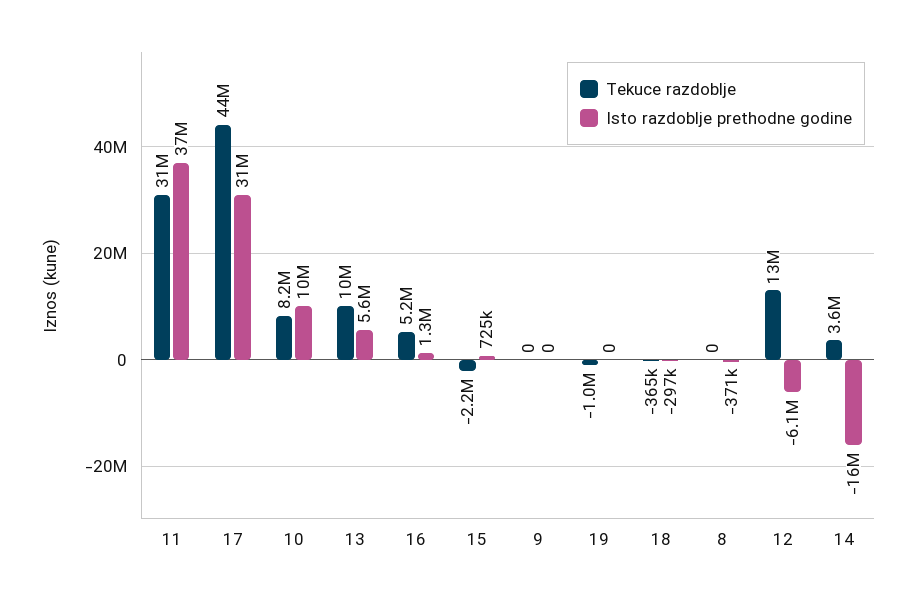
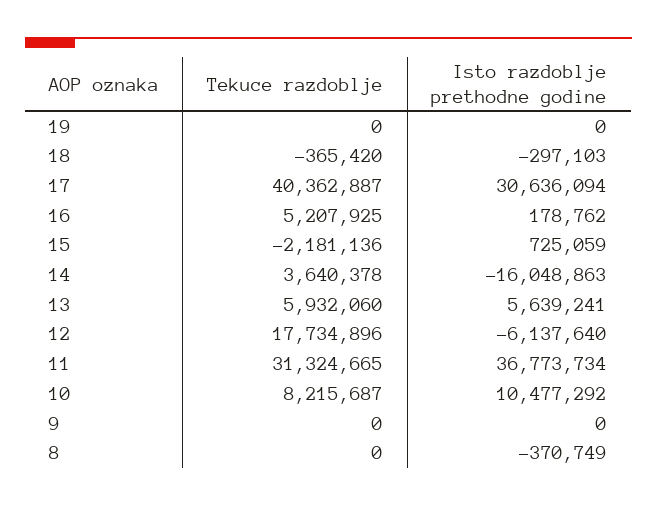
Tekuce razdoblje, 17: 44000000 -> 40362887
Tekuce razdoblje, 13: 10000000 -> 5932060
Isto razdoblje prethodne godine, 16: 1300000 -> 178762
Tekuce razdoblje, 19: -1000000 -> 0
Tekuce razdoblje, 12: 13000000 -> 17734896

